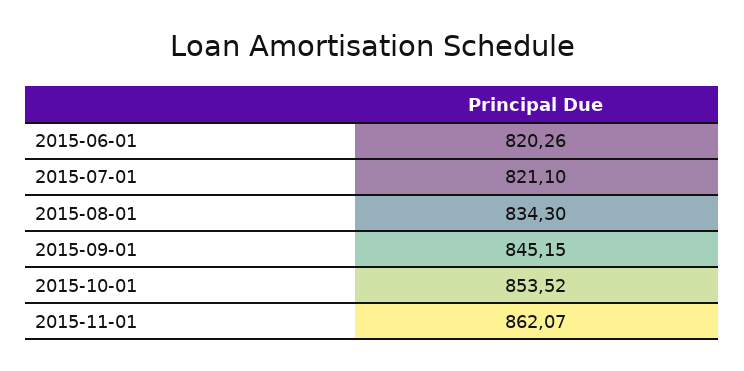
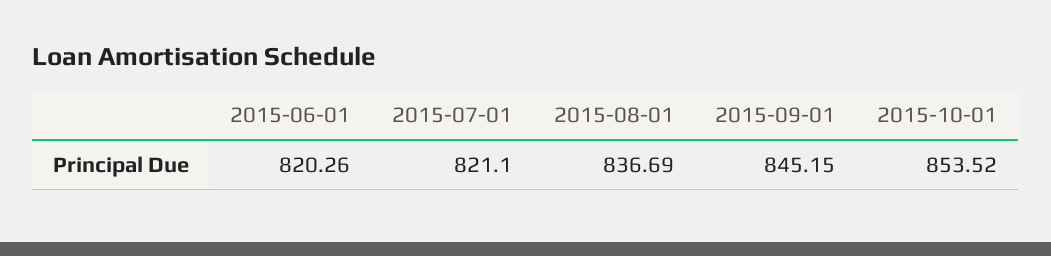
2015-08-01: 834.3 -> 836.69
2015-11-01: 862.07 -> none

